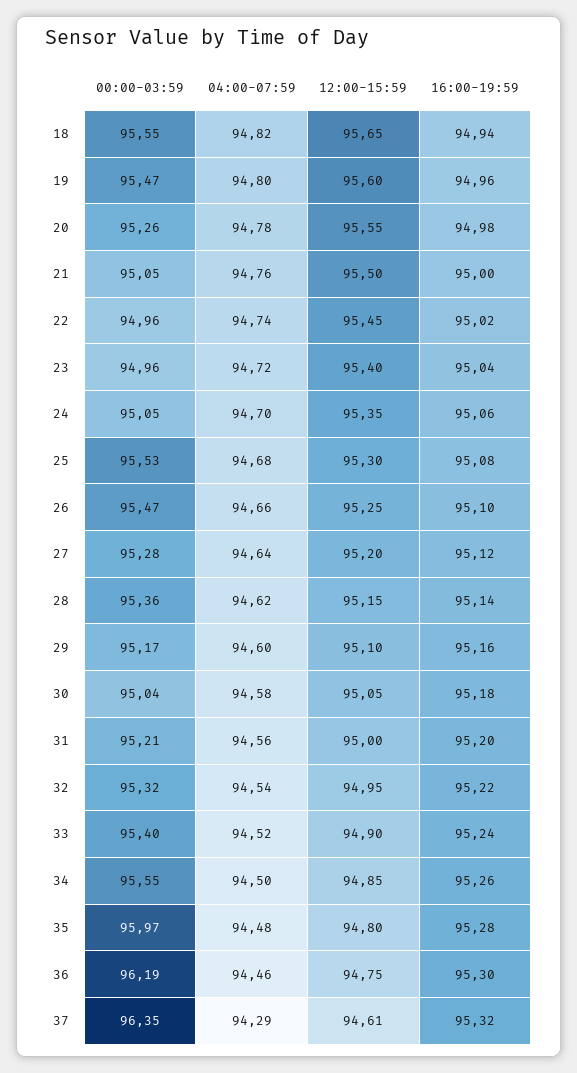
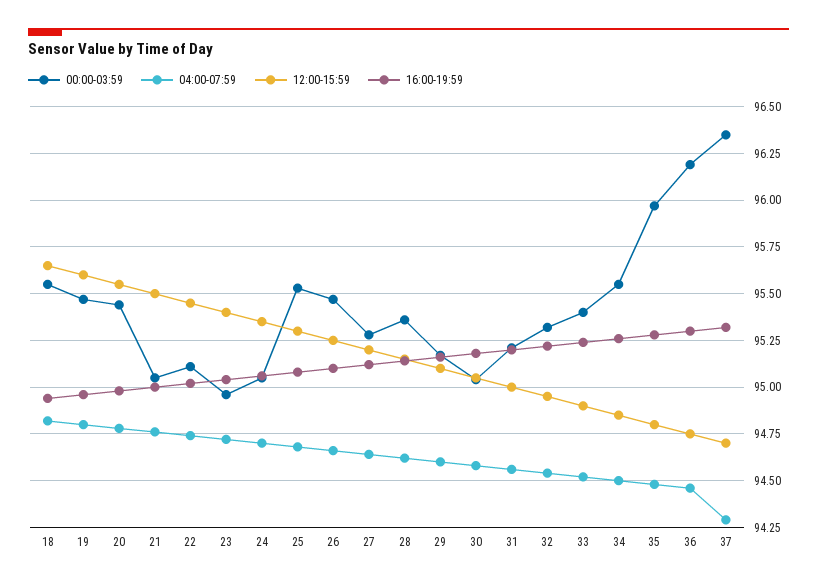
00:00-03:59, 20: 95.26 -> 95.45
00:00-03:59, 22: 94.96 -> 95.1
12:00-15:59, 37: 94.61 -> 94.7

